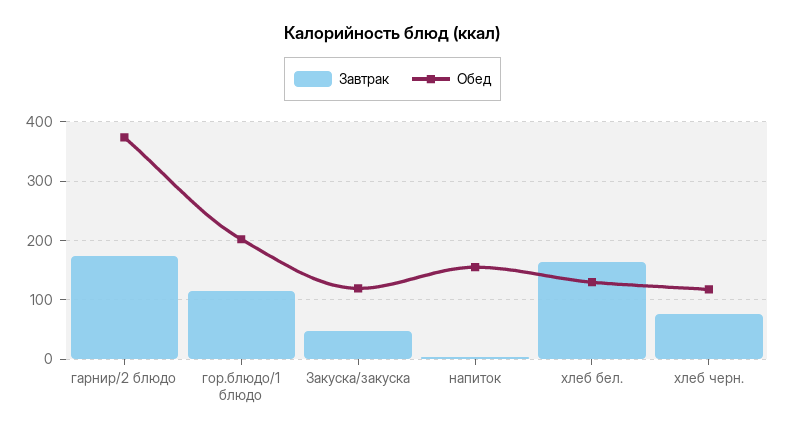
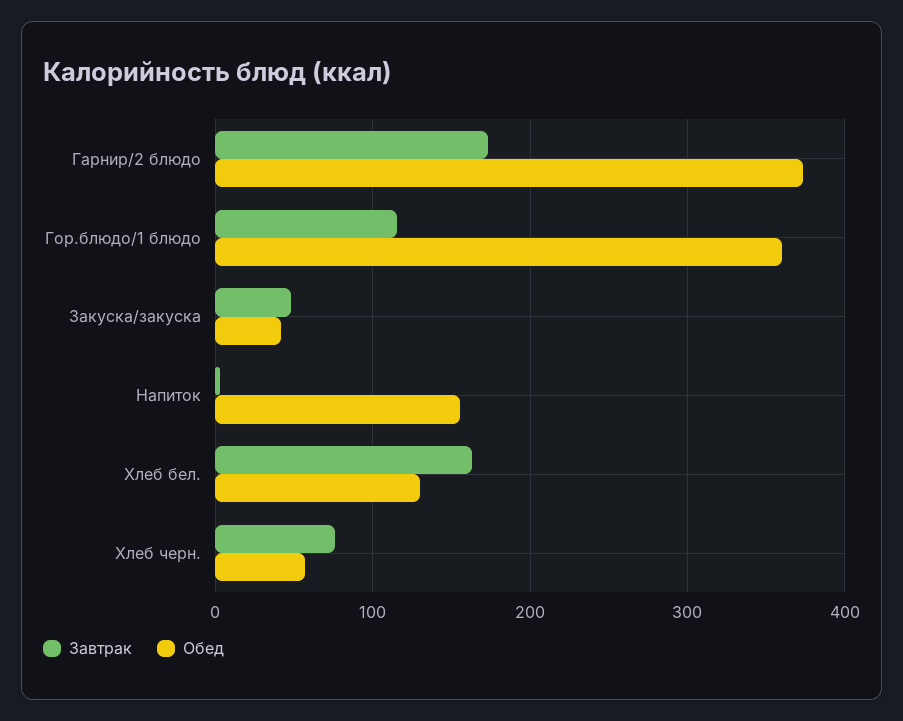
Обед, гор.блюдо/1 блюдо: 200 -> 360
Обед, Закуска/закуска: 120 -> 40
Обед, хлеб черн.: 120 -> 60

